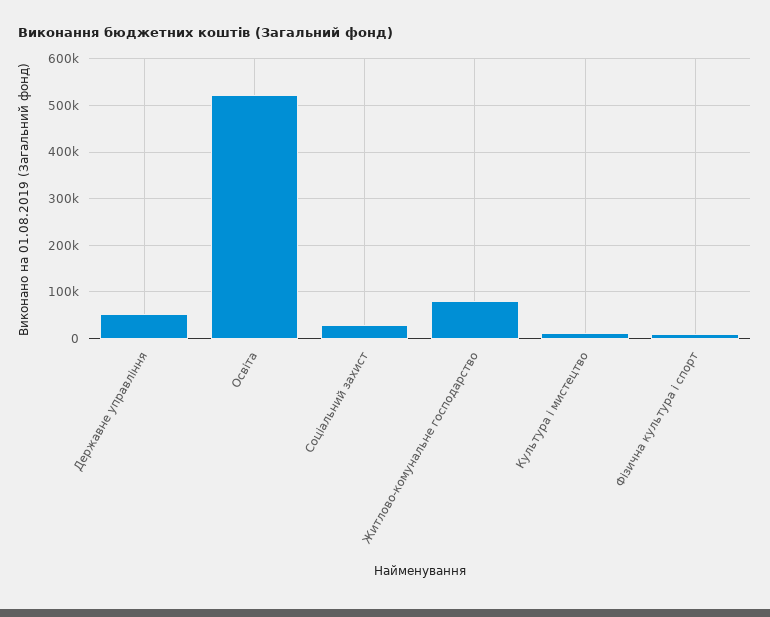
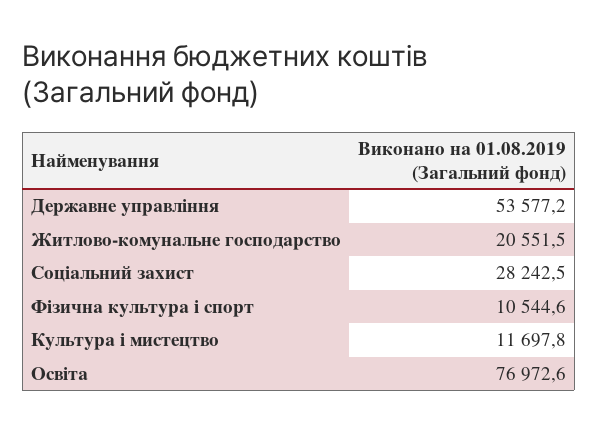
Освіта: 520000 -> 76972.6
Житлово-комунальне господарство: 80000 -> 20551.5

